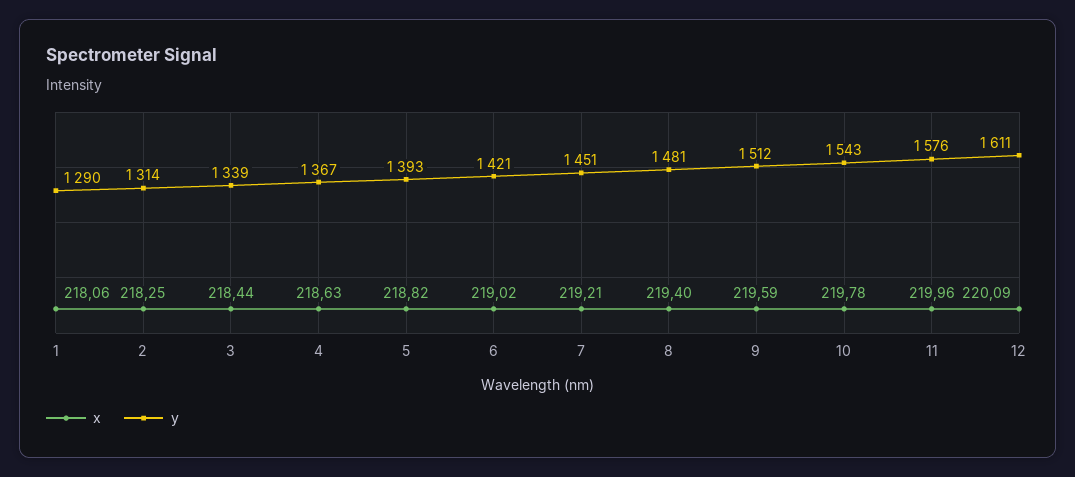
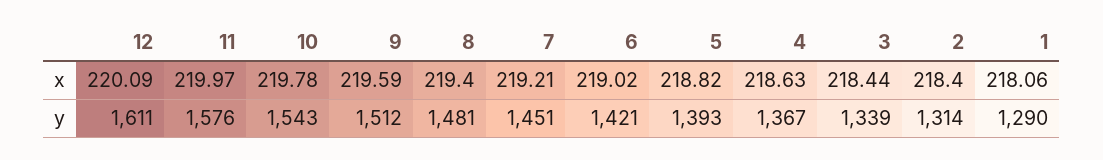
x, 2: 218.25 -> 218.4
x, 11: 219.96 -> 219.97

